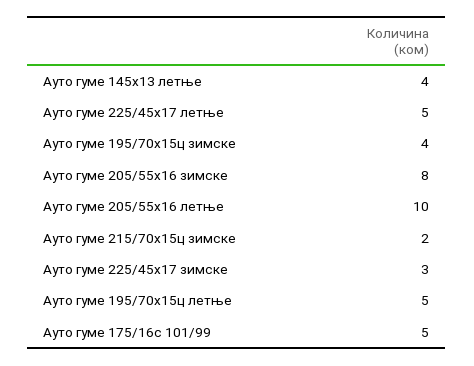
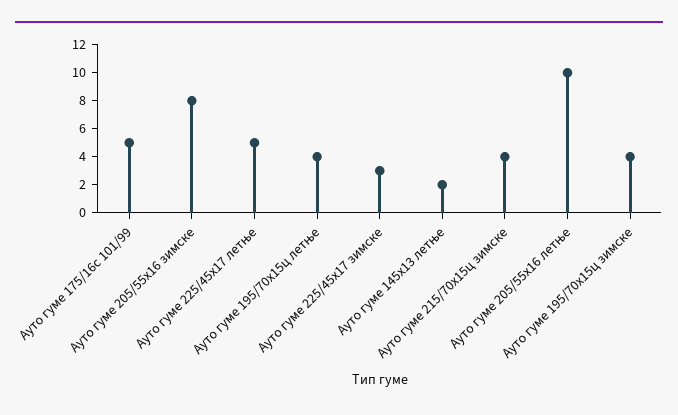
Ауто гуме 145x13 летње: 4 -> 2
Ауто гуме 215/70x15ц зимске: 2 -> 4
Ауто гуме 195/70x15ц летње: 5 -> 4

